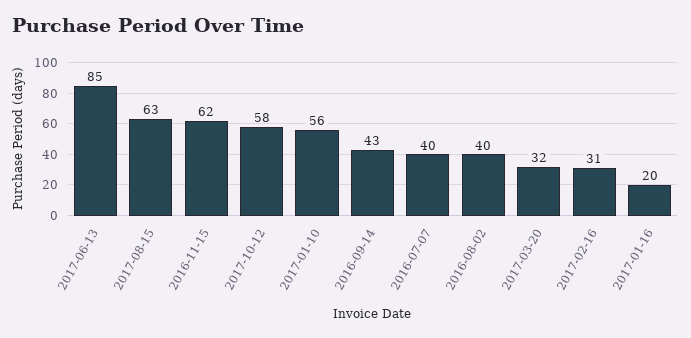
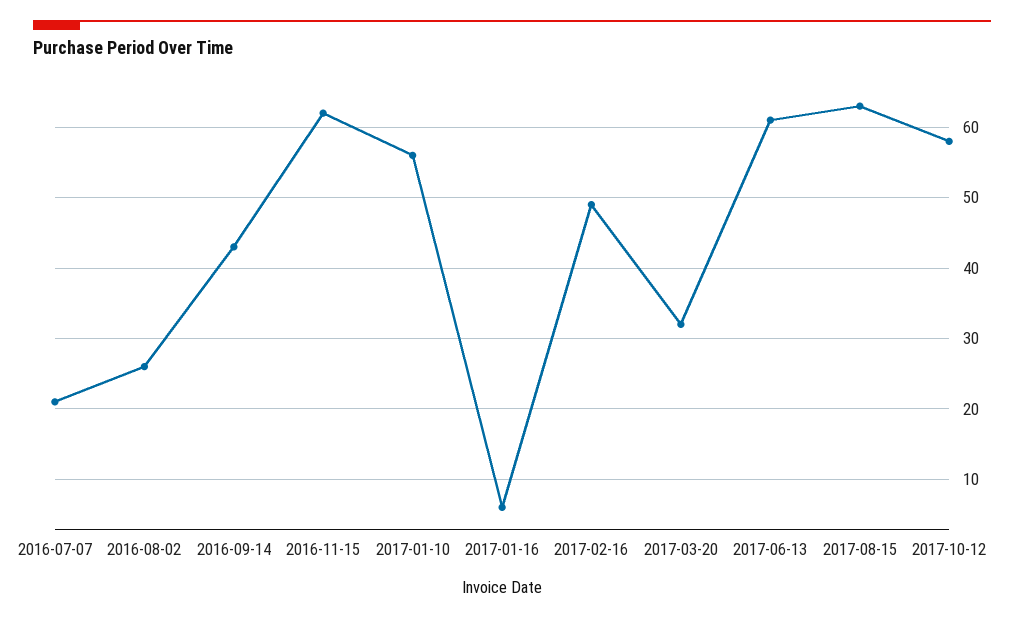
2017-06-13: 85 -> 61
2016-07-07: 40 -> 21
2016-08-02: 40 -> 26
2017-02-16: 31 -> 49
2017-01-16: 20 -> 6

